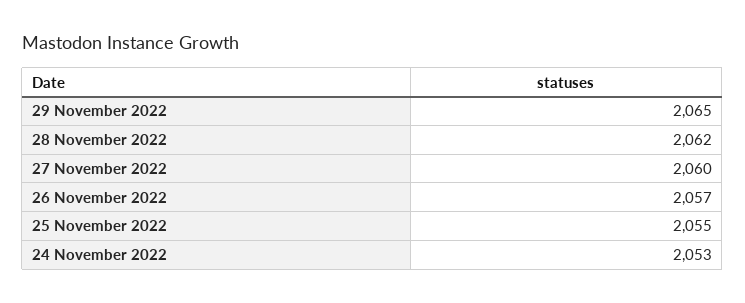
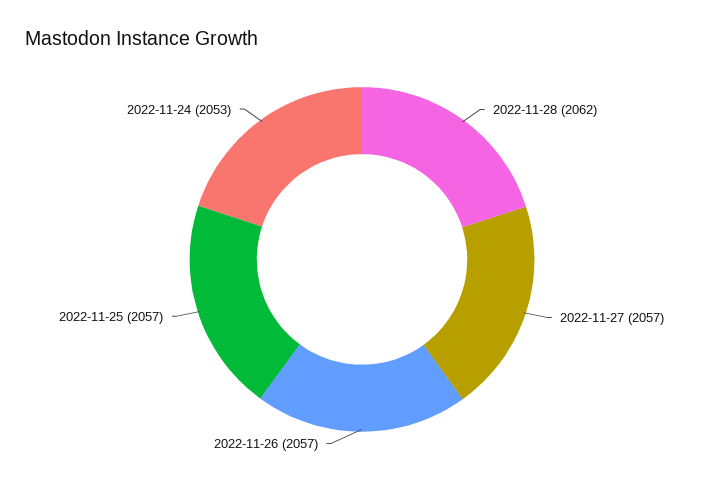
29 November 2022: 2065 -> none
27 November 2022: 2060 -> 2057
25 November 2022: 2055 -> 2057

